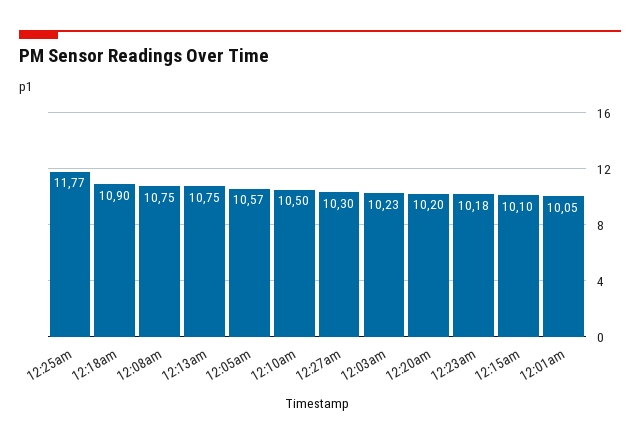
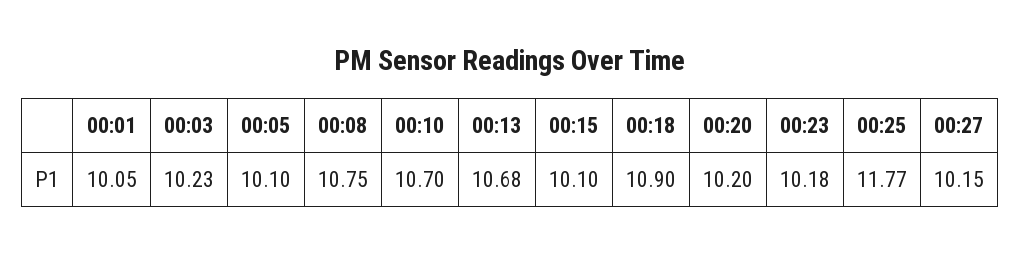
12:13am: 10.75 -> 10.68
12:05am: 10.57 -> 10.1
12:10am: 10.5 -> 10.7
12:27am: 10.3 -> 10.15

